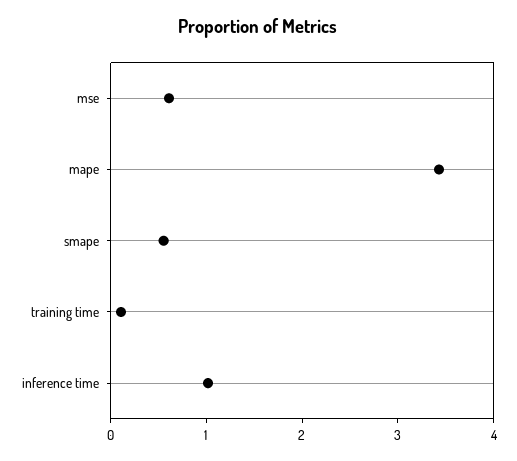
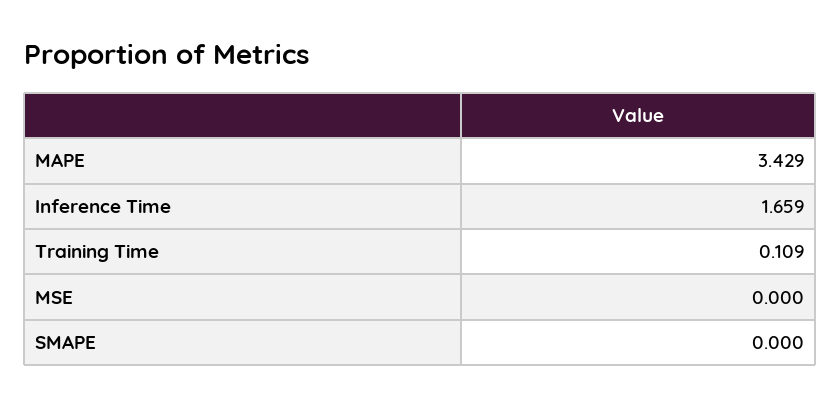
mse: 0.6 -> 0
smape: 0.6 -> 0
inference time: 1 -> 1.659

